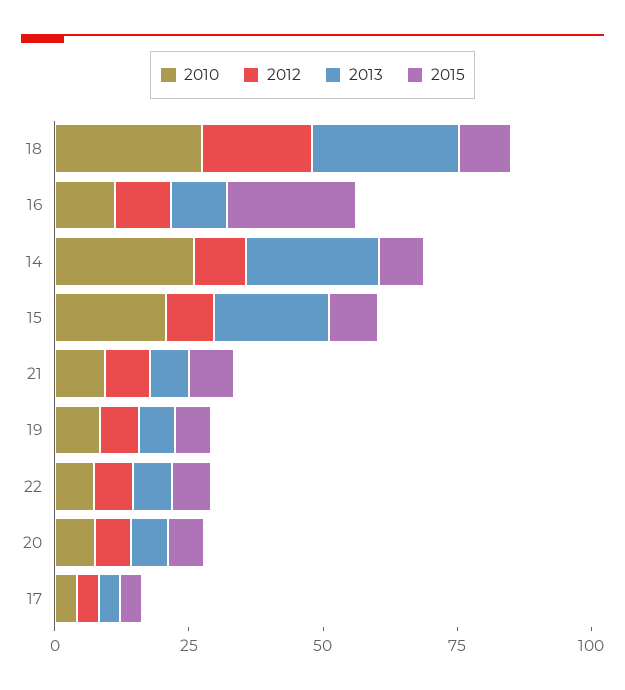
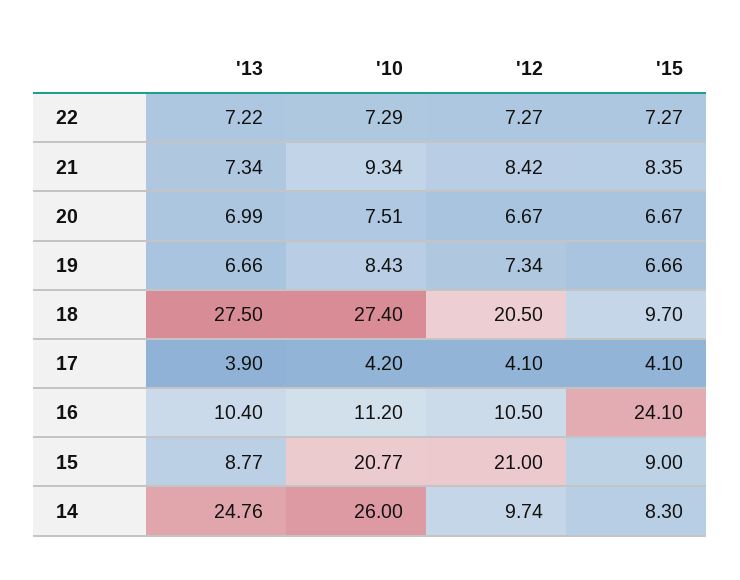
2012, 15: 10 -> 21
2013, 15: 20 -> 8.77

